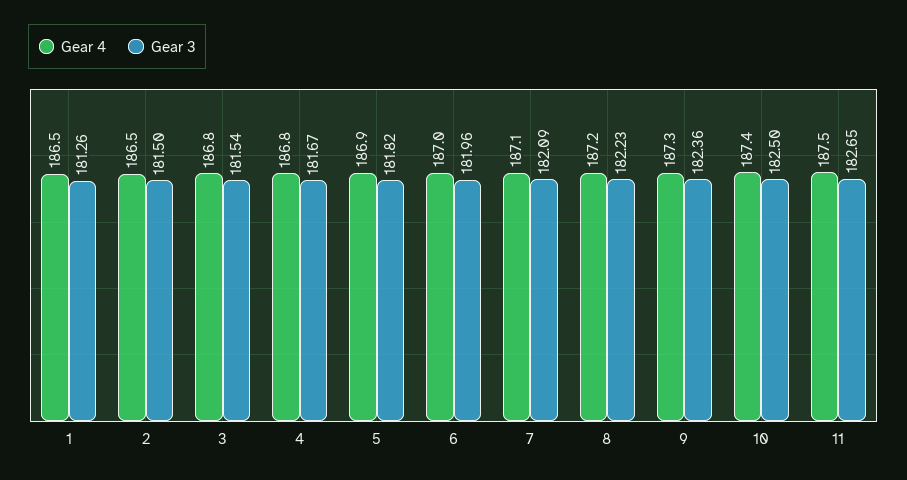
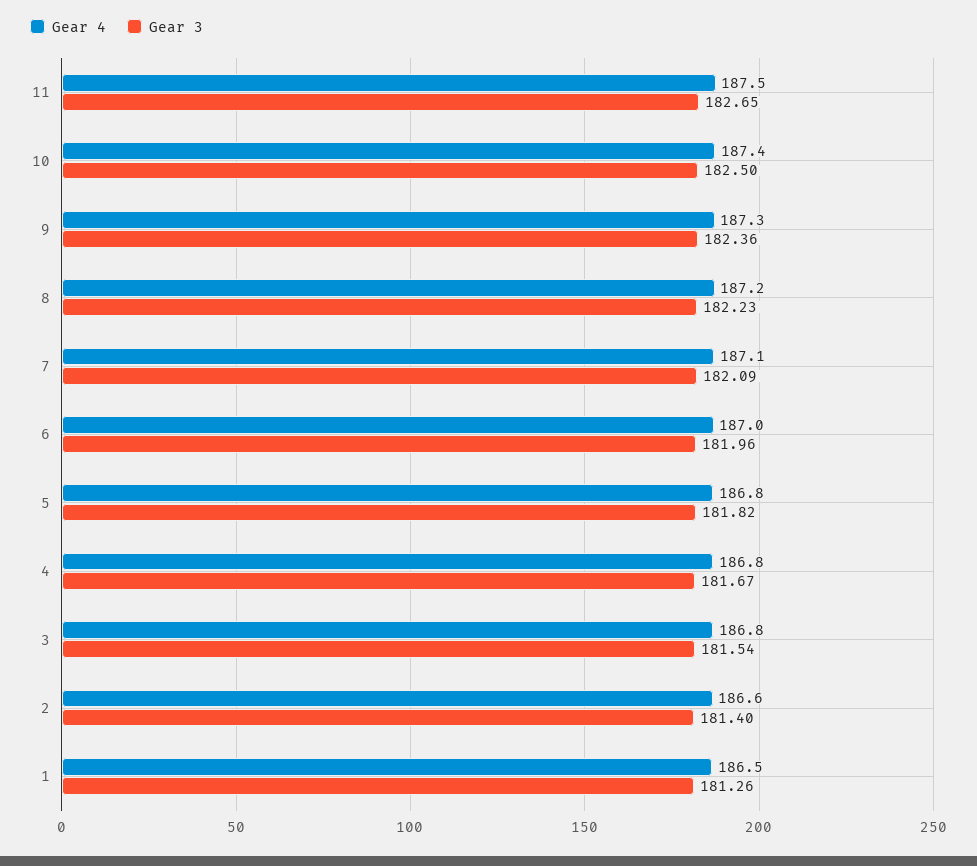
Gear 4, 2: 186.5 -> 186.6
Gear 3, 2: 181.5 -> 181.4
Gear 4, 5: 186.9 -> 186.8

